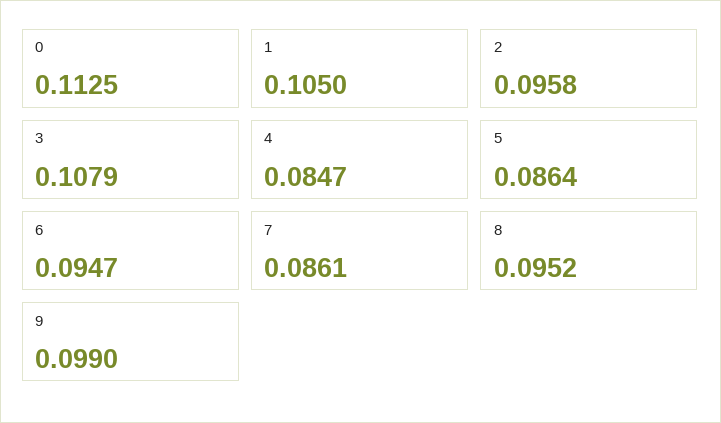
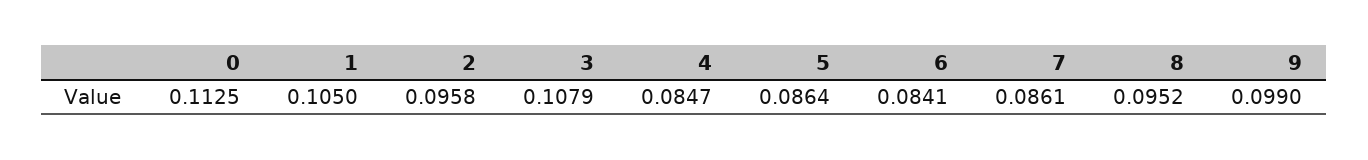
6: 0.0947 -> 0.0841

